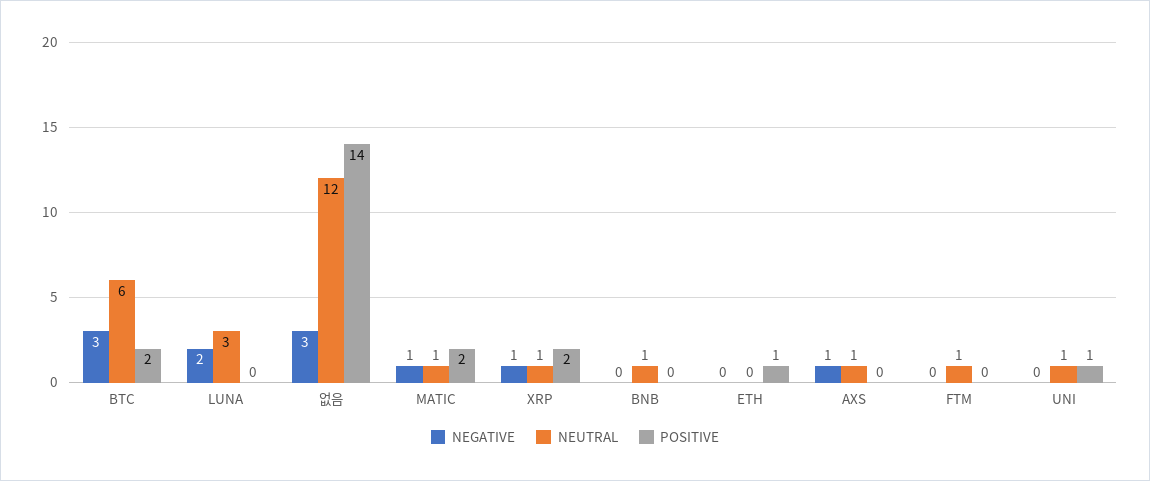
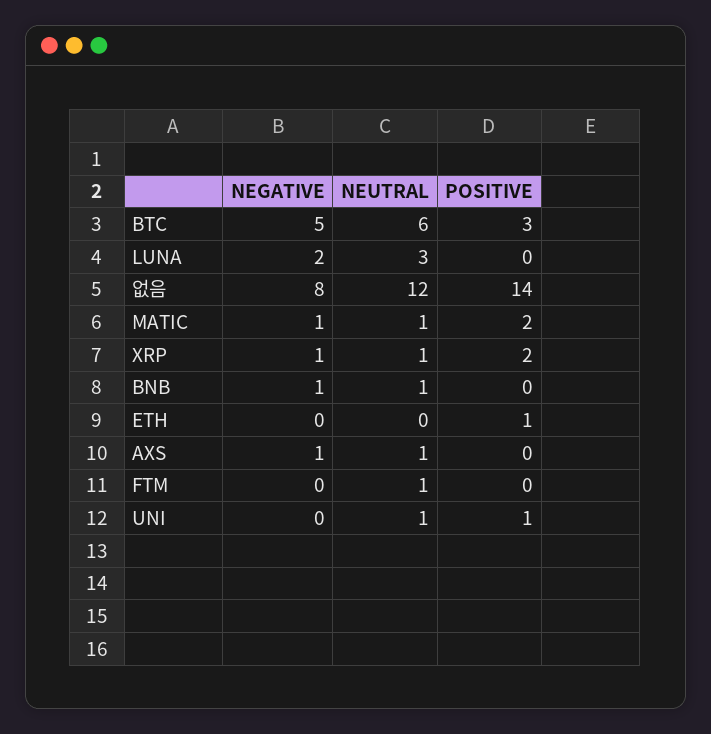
NEGATIVE, BTC: 3 -> 5
POSITIVE, BTC: 2 -> 3
NEGATIVE, 없음: 3 -> 8
NEGATIVE, BNB: 0 -> 1

